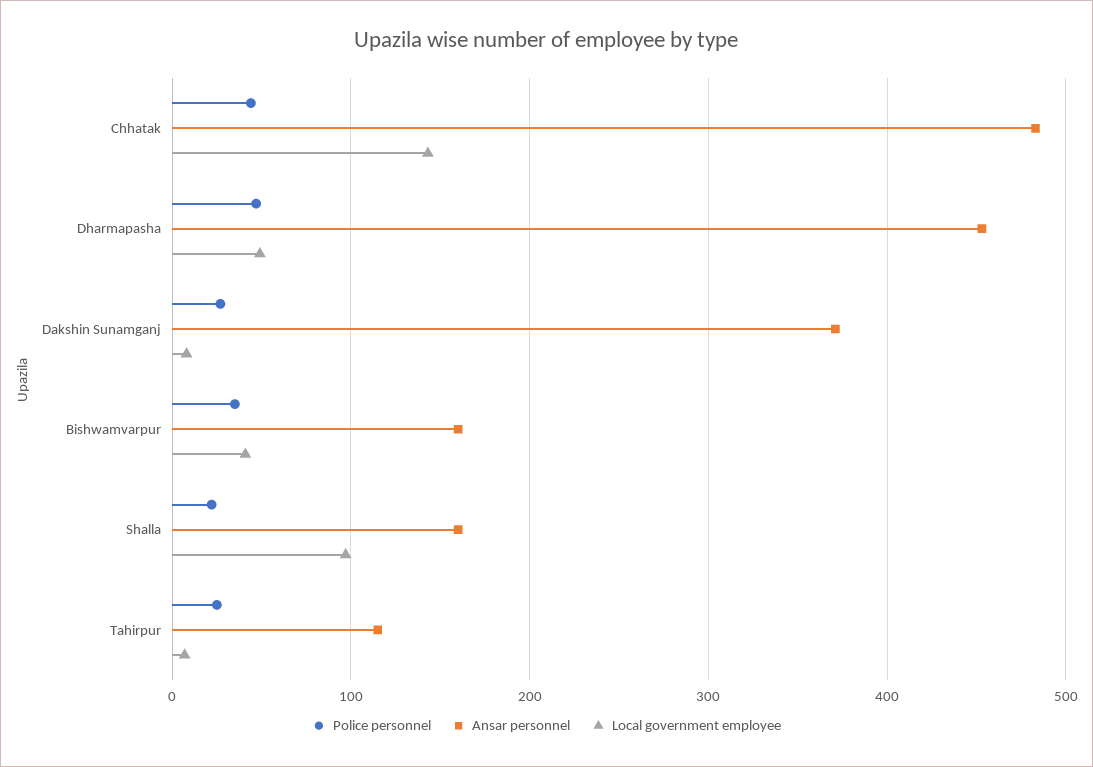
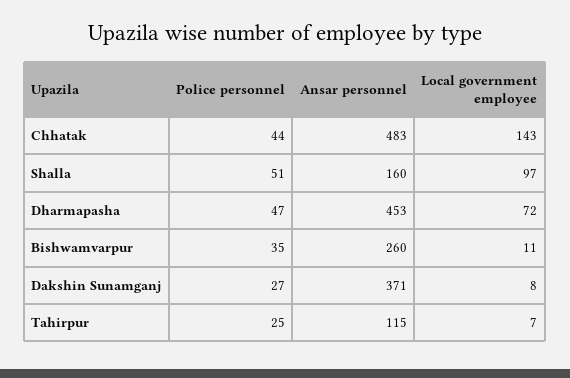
Local government employee, Dharmapasha: 50 -> 72
Ansar personnel, Bishwamvarpur: 160 -> 260
Local government employee, Bishwamvarpur: 40 -> 11
Police personnel, Shalla: 20 -> 51

